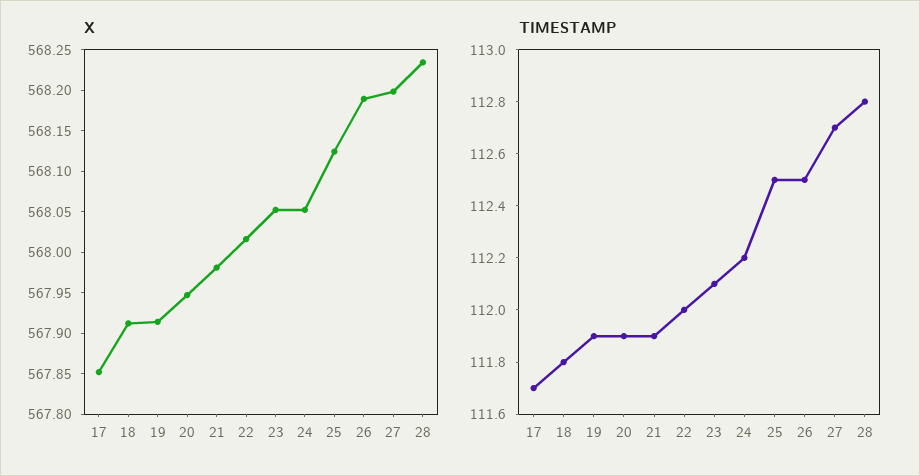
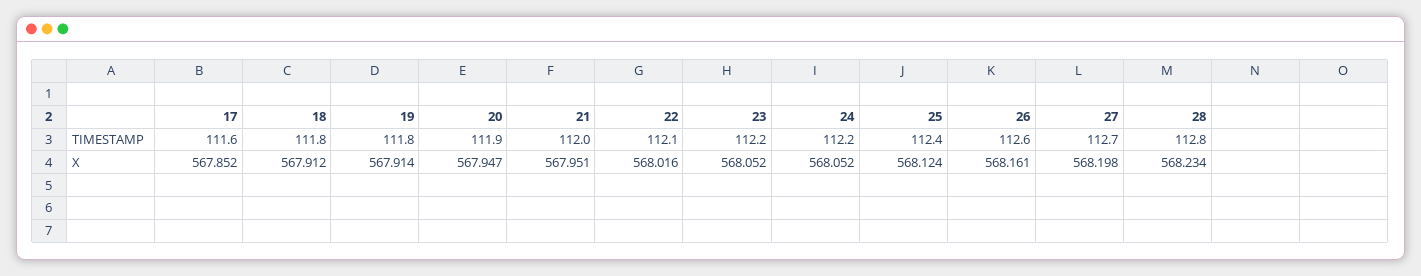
X, 21: 567.98 -> 567.951
X, 26: 568.19 -> 568.161
TIMESTAMP, 17: 111.7 -> 111.6
TIMESTAMP, 19: 111.9 -> 111.8
TIMESTAMP, 21: 111.9 -> 112
TIMESTAMP, 22: 112 -> 112.1
TIMESTAMP, 23: 112.1 -> 112.2
TIMESTAMP, 25: 112.5 -> 112.4
TIMESTAMP, 26: 112.5 -> 112.6

